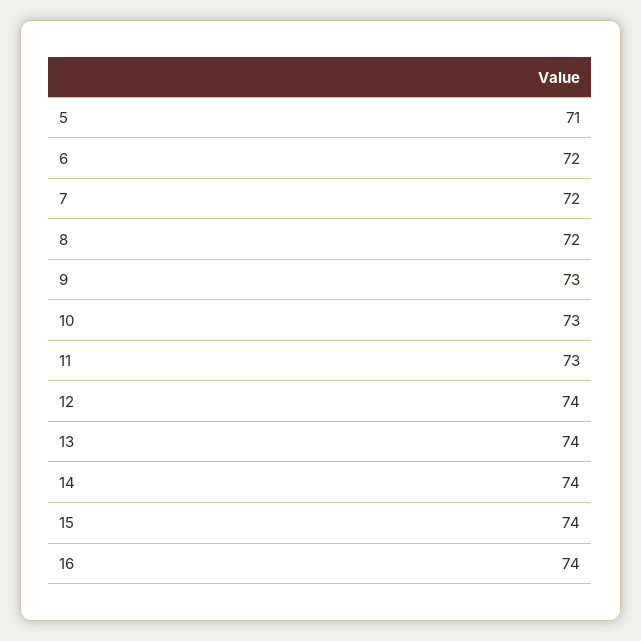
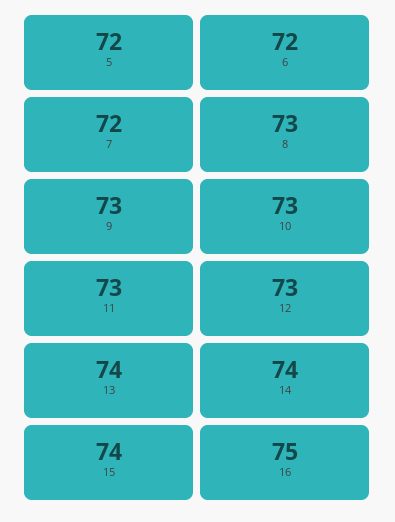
5: 71 -> 72
8: 72 -> 73
12: 74 -> 73
16: 74 -> 75

